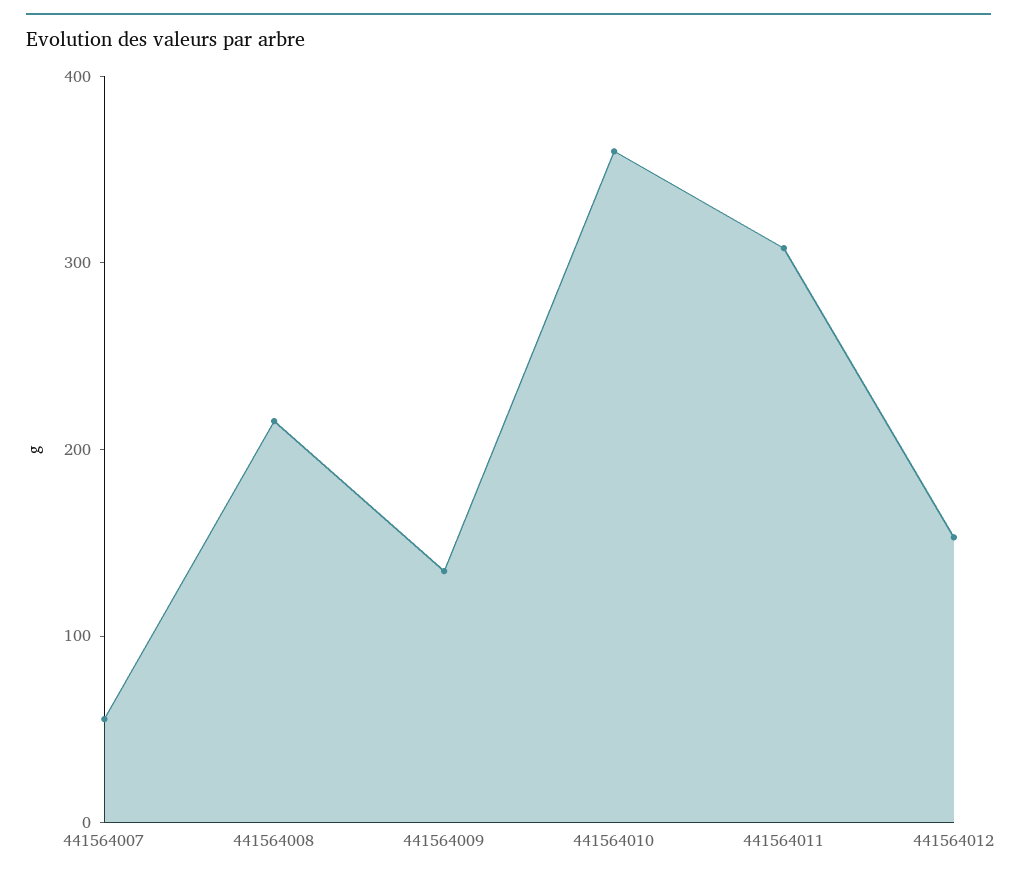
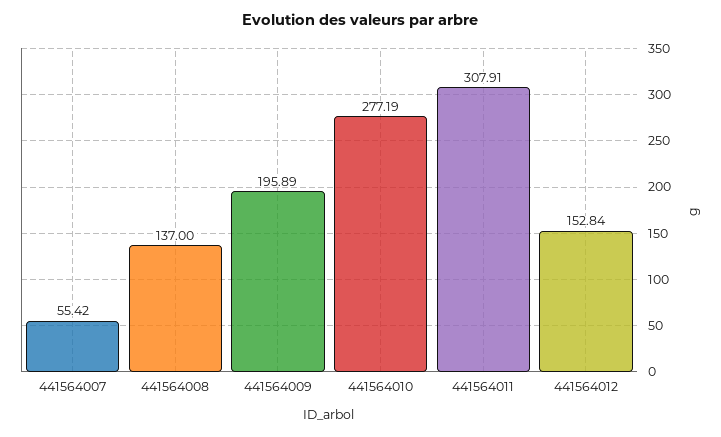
441564008: 220 -> 137
441564009: 140 -> 195.89
441564010: 360 -> 277.19

